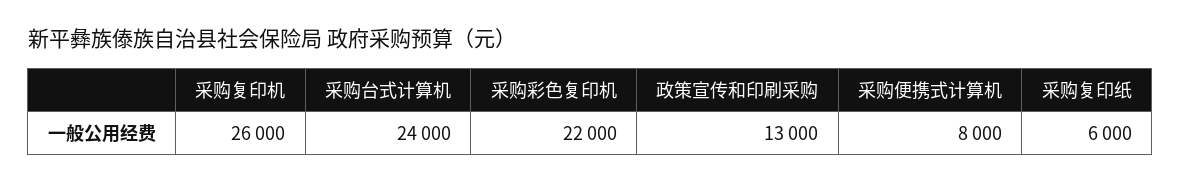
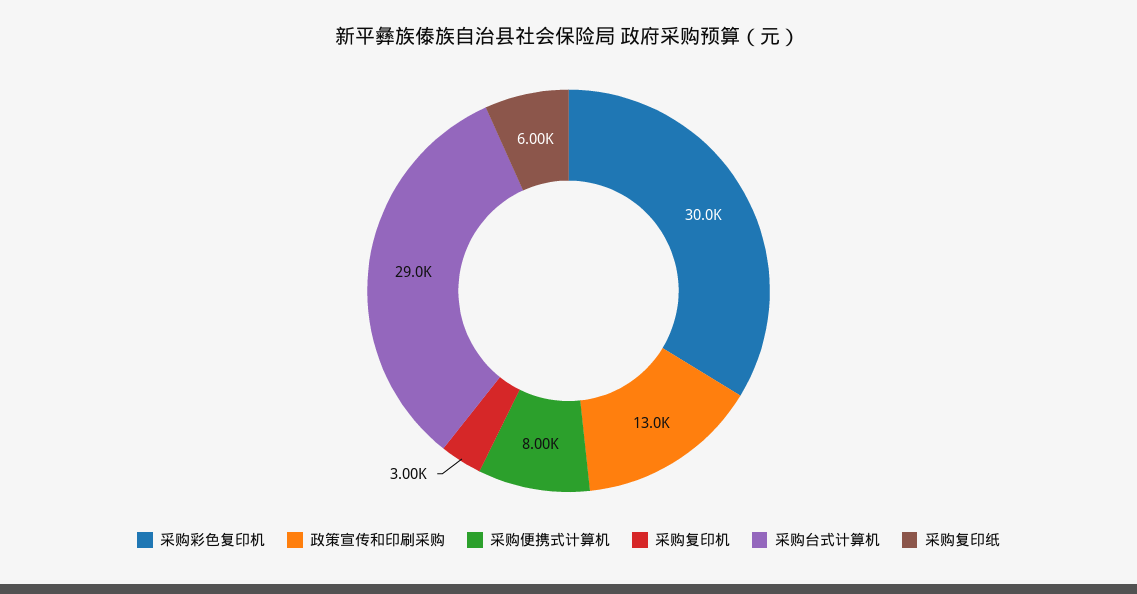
采购复印机: 26000 -> 3000
采购台式计算机: 24000 -> 29000
采购彩色复印机: 22000 -> 30000

